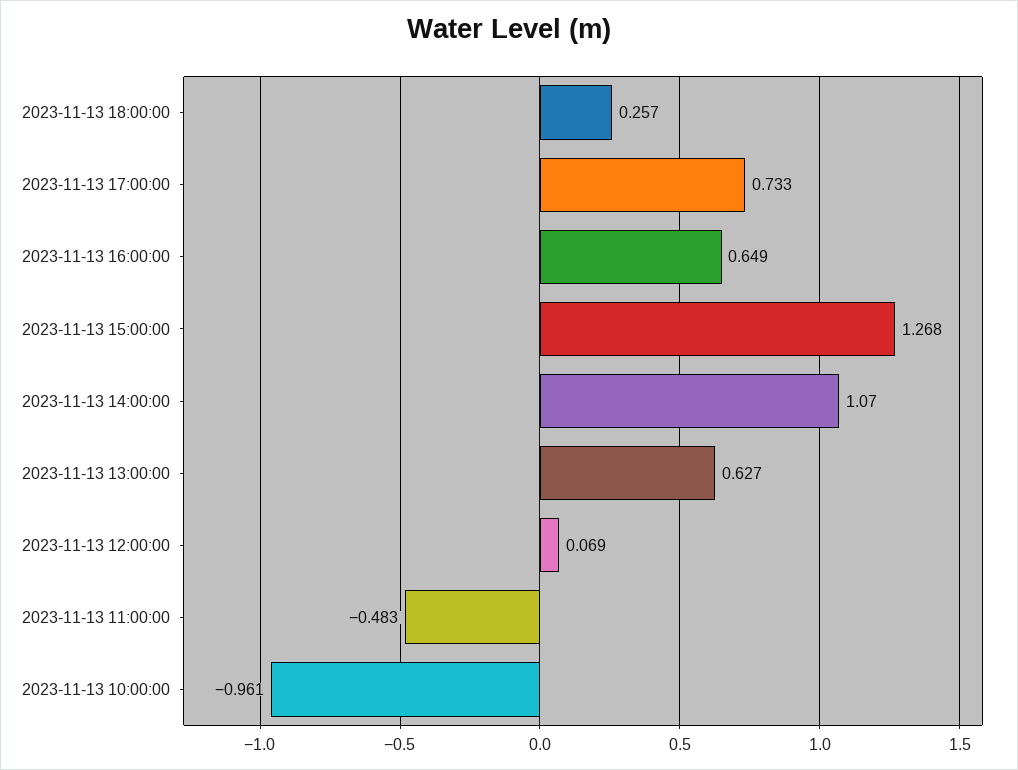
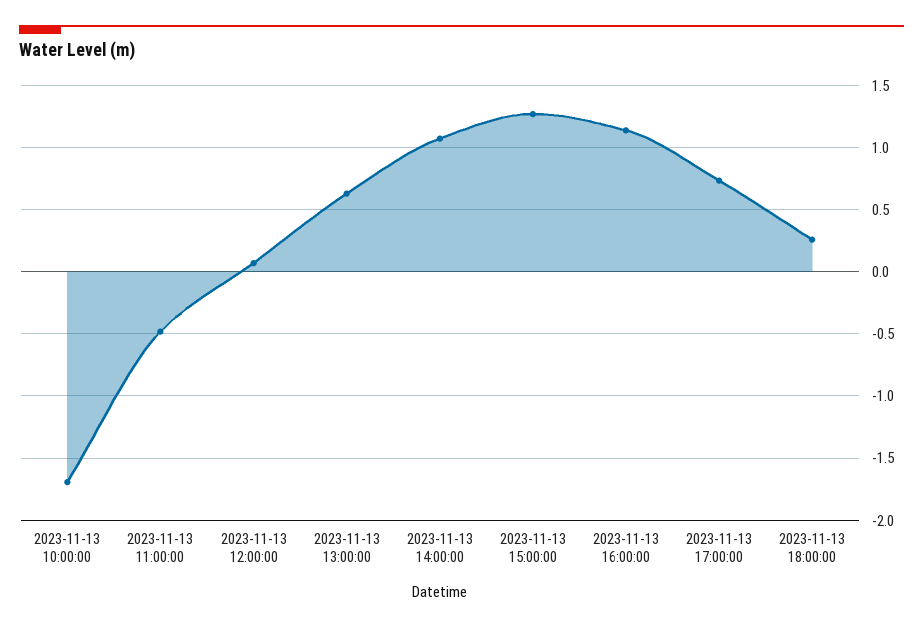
2023-11-13 16:00:00: 0.649 -> 1.15
2023-11-13 10:00:00: -0.961 -> -1.7

